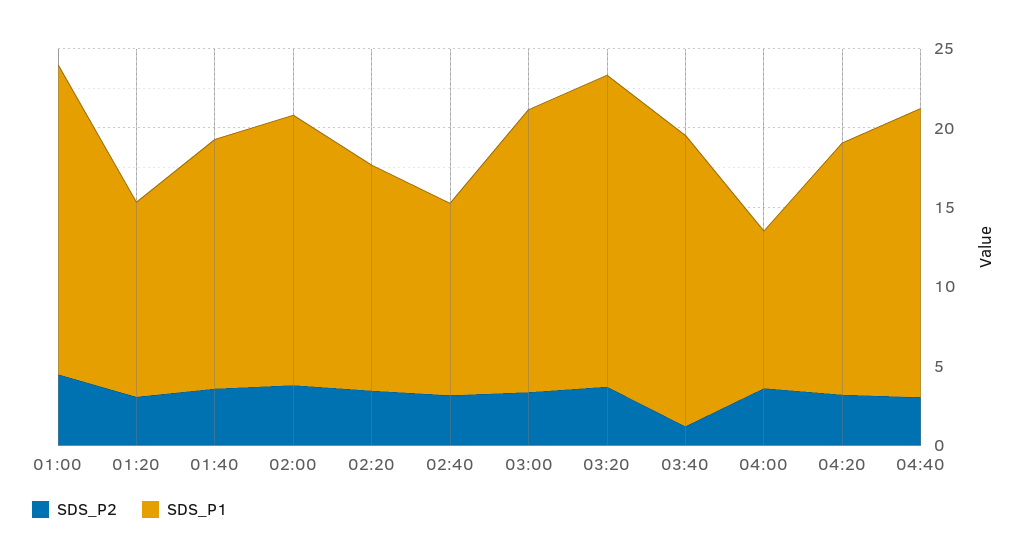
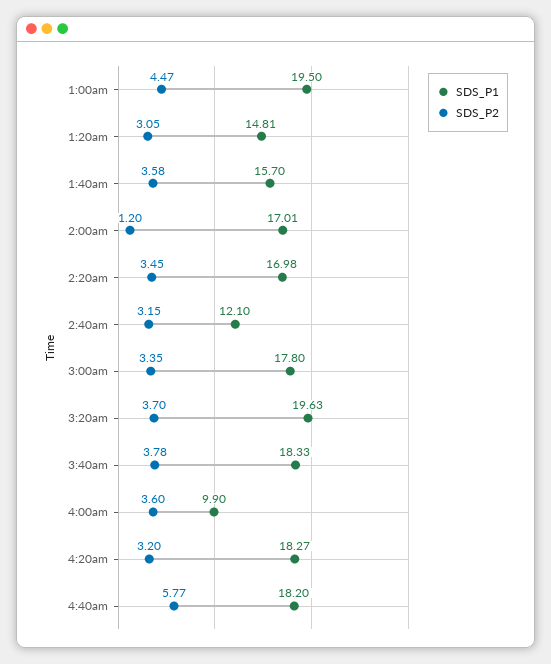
SDS_P1, 01:20: 12 -> 14.81
SDS_P2, 02:00: 4 -> 1.2
SDS_P1, 02:20: 14 -> 16.98
SDS_P2, 03:40: 1 -> 3.78
SDS_P1, 04:20: 16 -> 18.27
SDS_P2, 04:40: 3 -> 5.77

